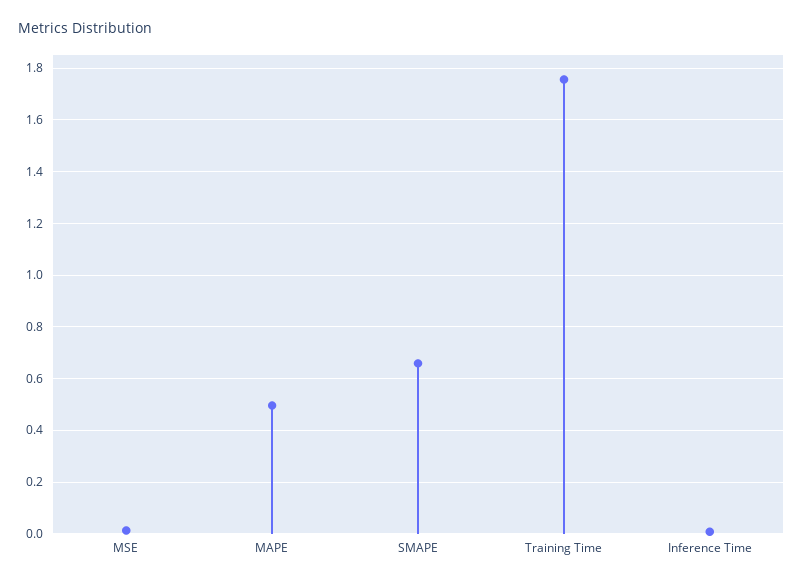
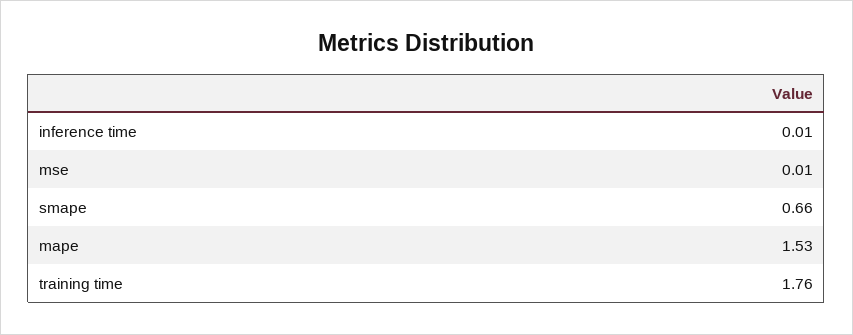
MAPE: 0.5 -> 1.53

